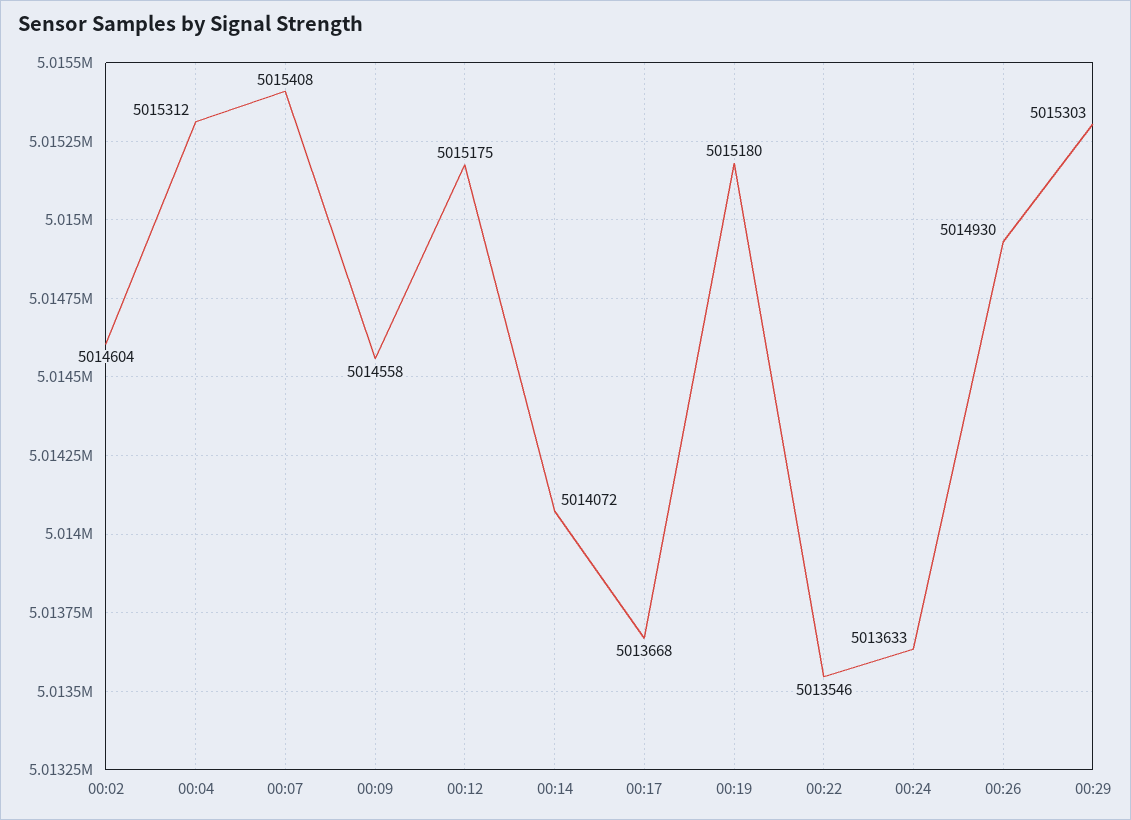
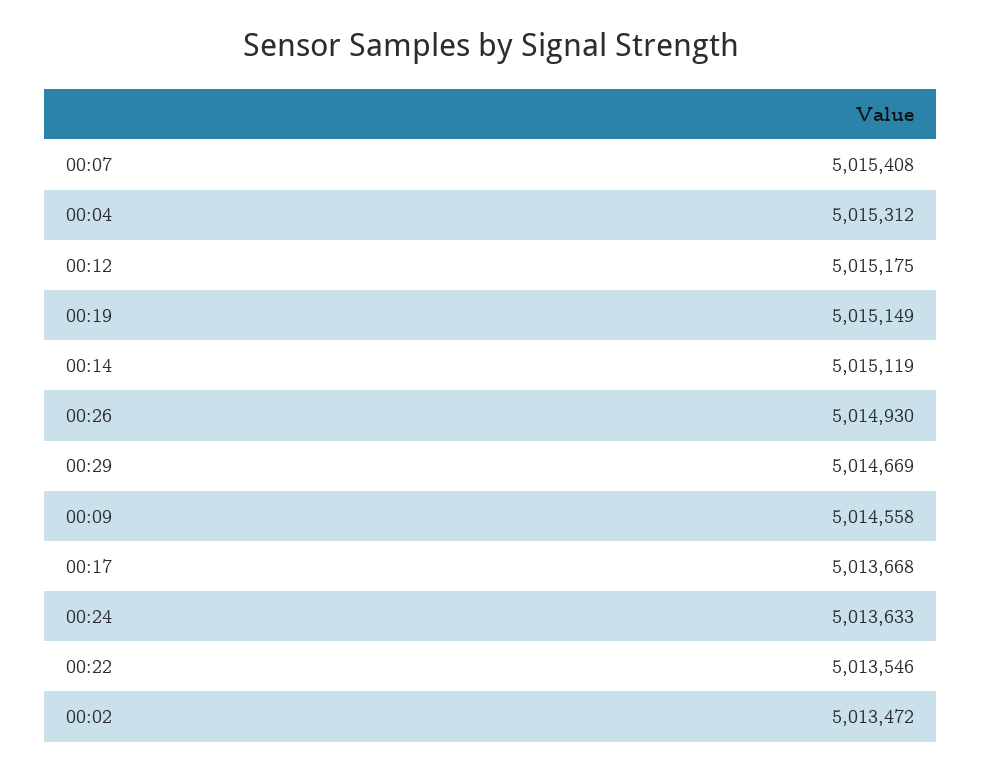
00:02: 5014604 -> 5013472
00:14: 5014072 -> 5015119
00:19: 5015180 -> 5015149
00:29: 5015303 -> 5014669

